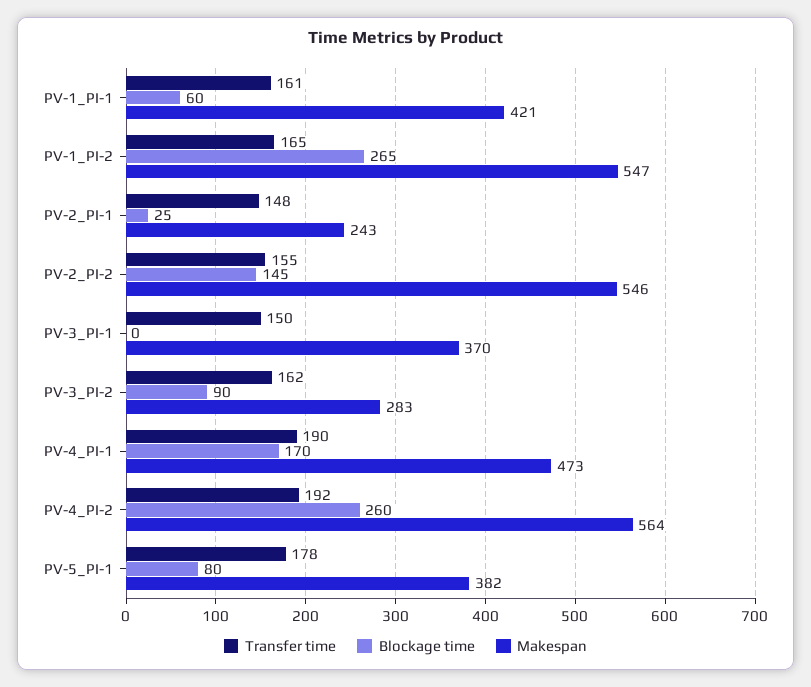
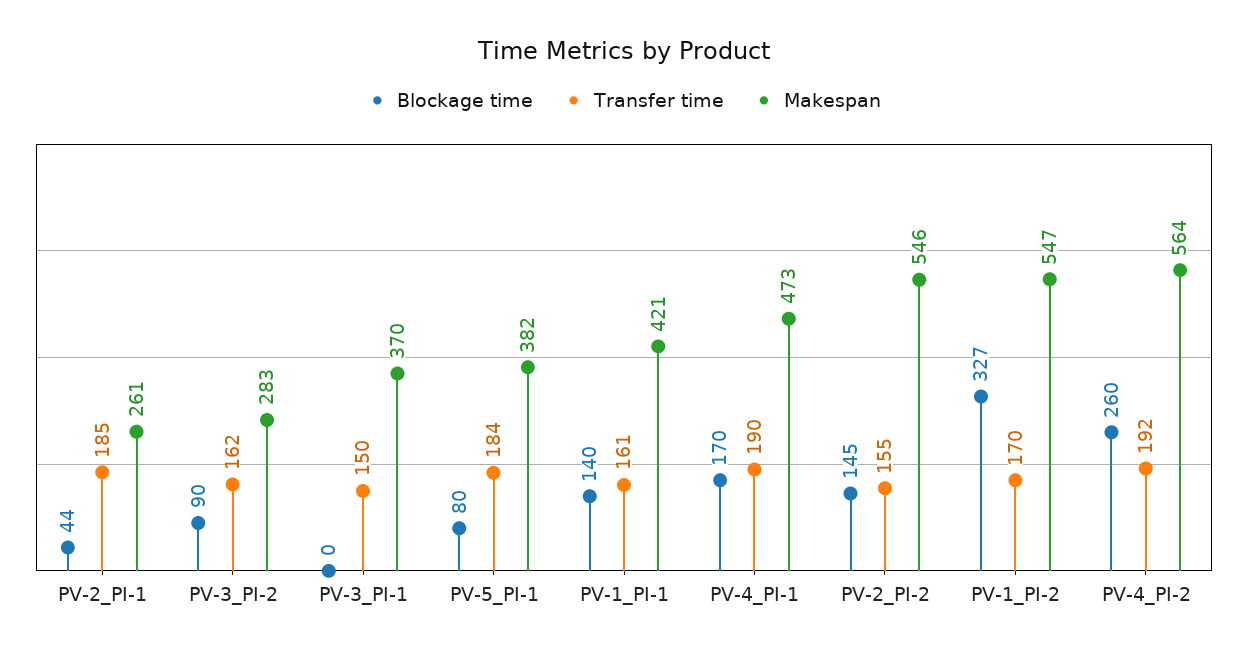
Blockage time, PV-1_PI-1: 60 -> 140
Transfer time, PV-1_PI-2: 165 -> 170
Blockage time, PV-1_PI-2: 265 -> 327
Transfer time, PV-2_PI-1: 148 -> 185
Blockage time, PV-2_PI-1: 25 -> 44
Makespan, PV-2_PI-1: 243 -> 261
Transfer time, PV-5_PI-1: 178 -> 184

